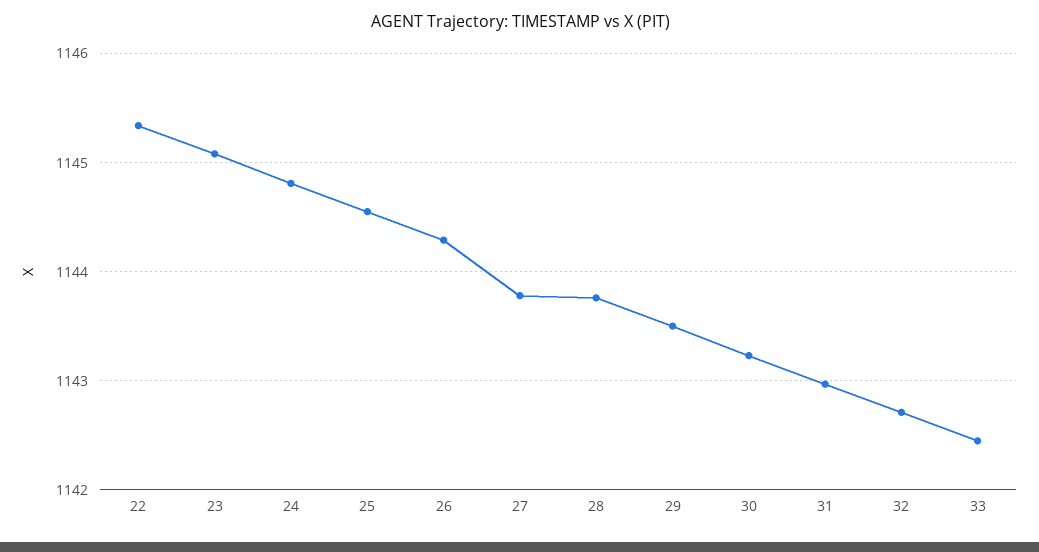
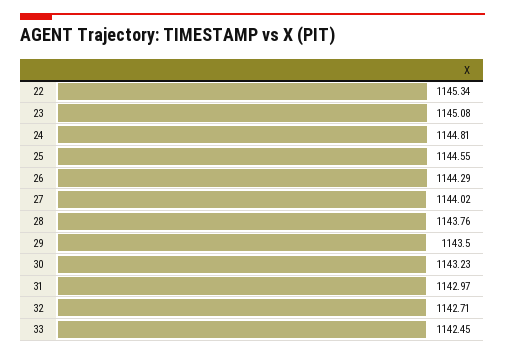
27: 1143.8 -> 1144.02

